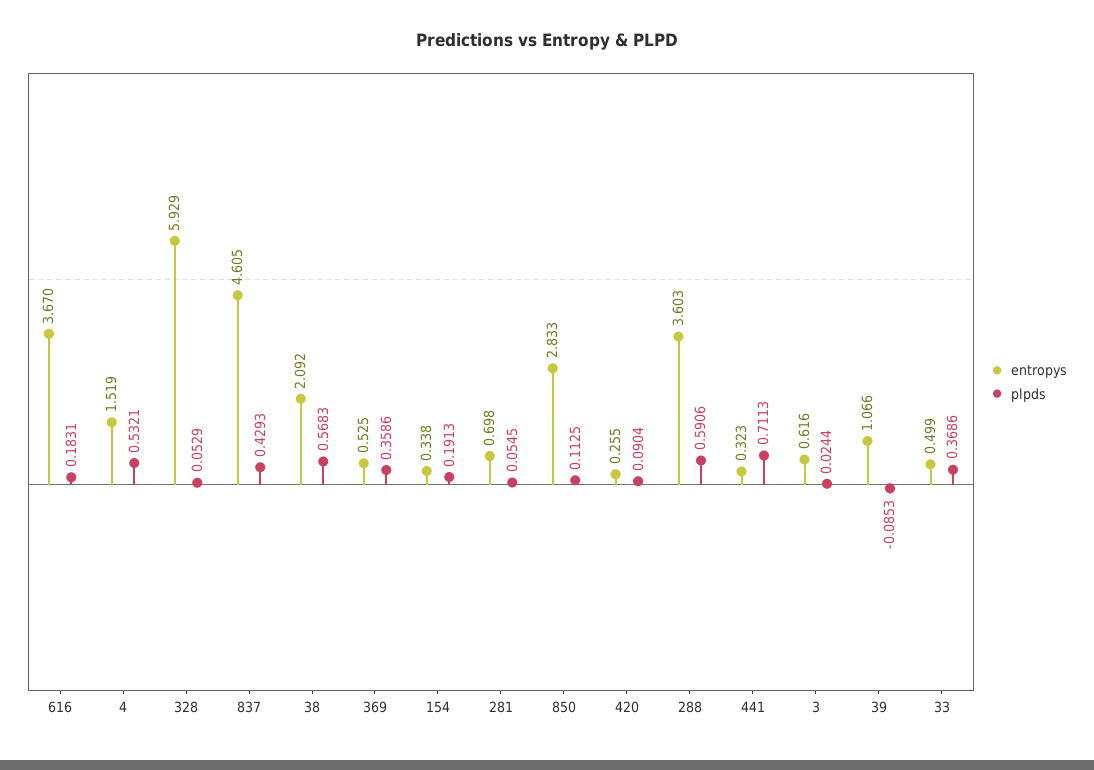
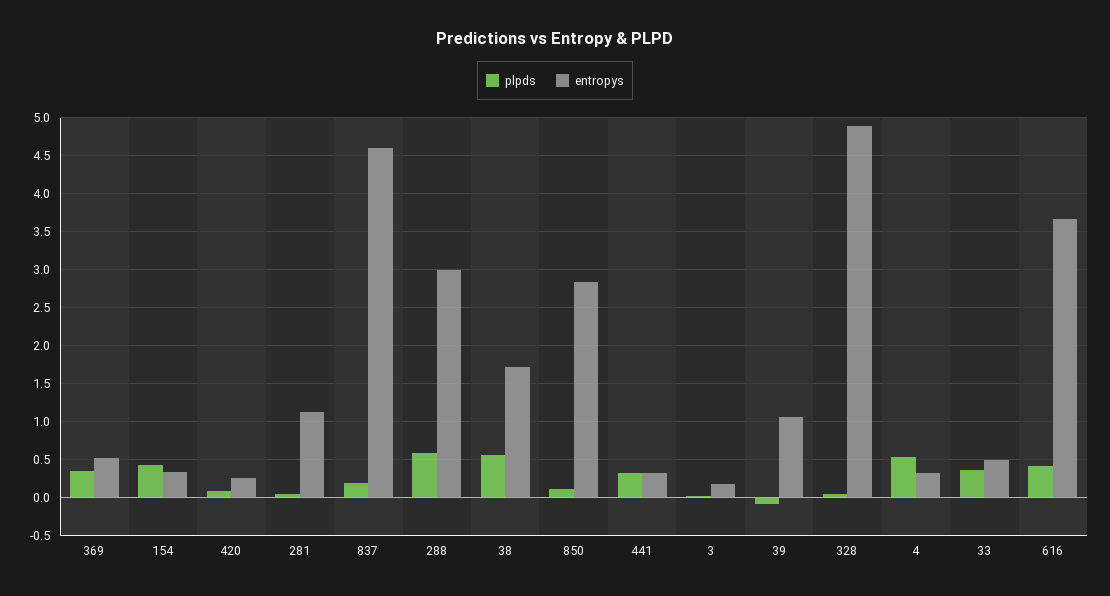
plpds, 616: 0.1831 -> 0.4
entropys, 4: 1.519 -> 0.3
entropys, 328: 5.929 -> 4.9
plpds, 837: 0.4293 -> 0.2
entropys, 38: 2.092 -> 1.7
plpds, 154: 0.1913 -> 0.4
entropys, 281: 0.698 -> 1.1
entropys, 288: 3.603 -> 3
plpds, 441: 0.7113 -> 0.3
entropys, 3: 0.616 -> 0.2

